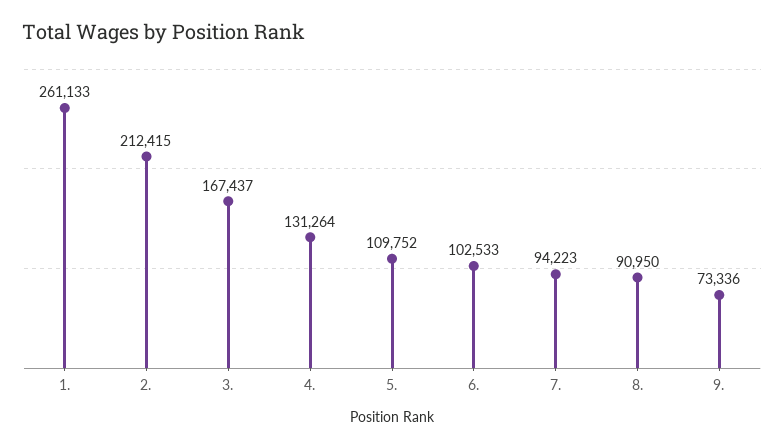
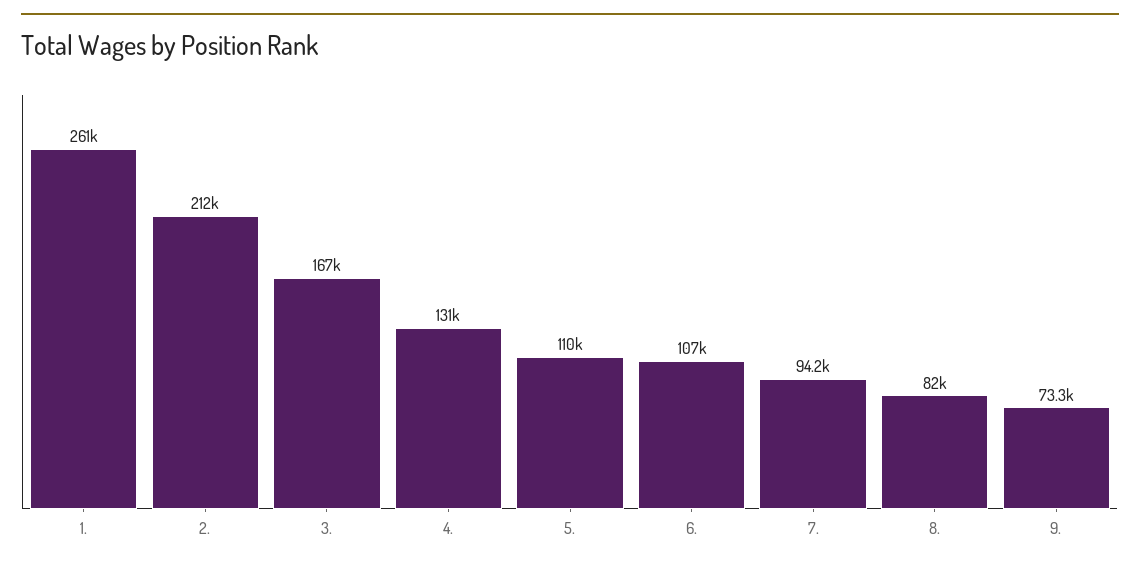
6.: 102533 -> 107000
8.: 90950 -> 82000

